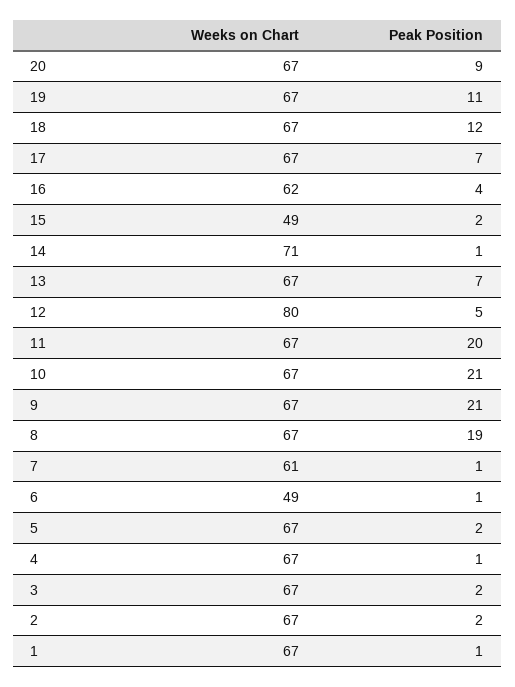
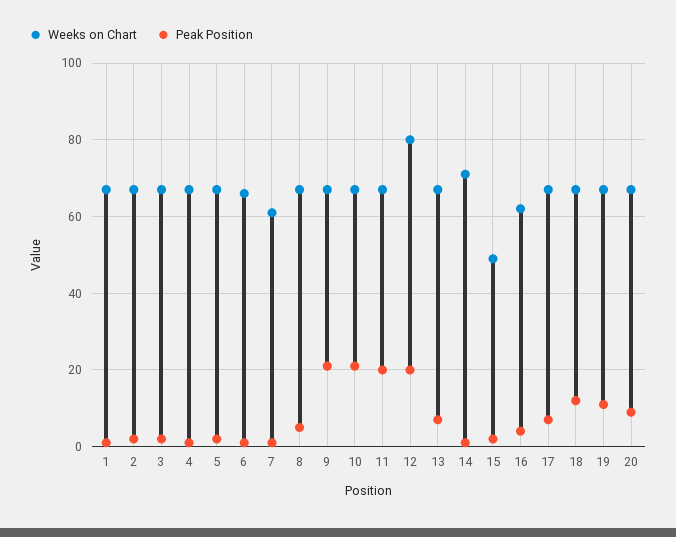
Peak Position, 12: 5 -> 20
Peak Position, 8: 19 -> 5
Weeks on Chart, 6: 49 -> 65

